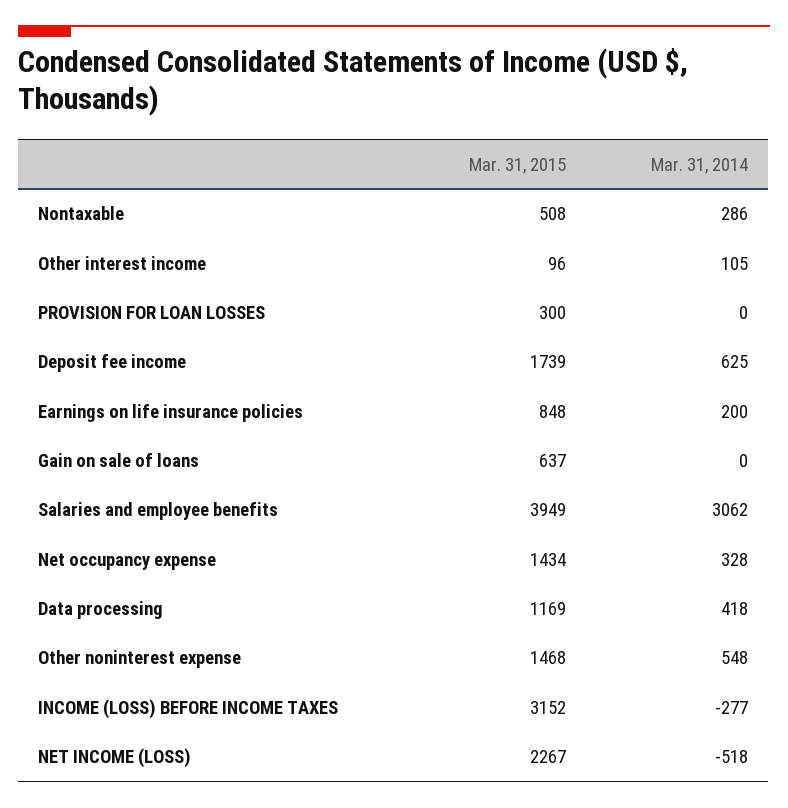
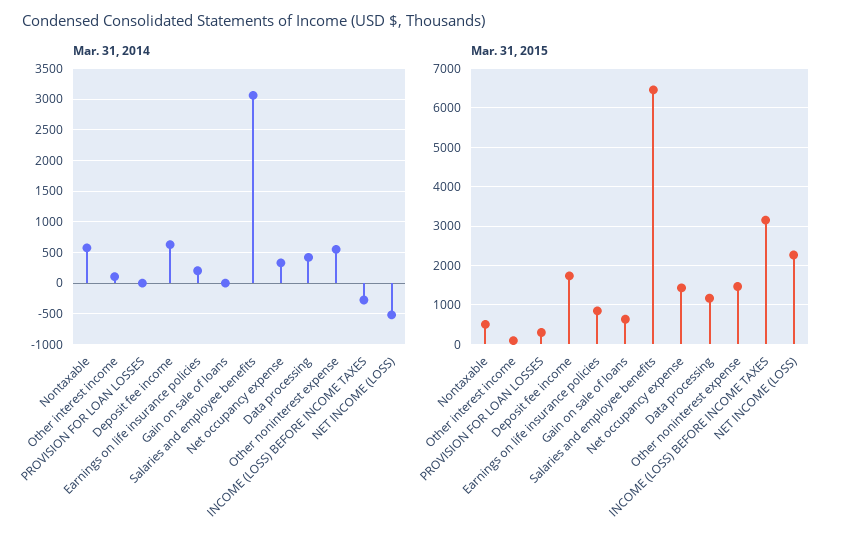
Mar. 31, 2014, Nontaxable: 286 -> 600
Mar. 31, 2015, Salaries and employee benefits: 3949 -> 6400

